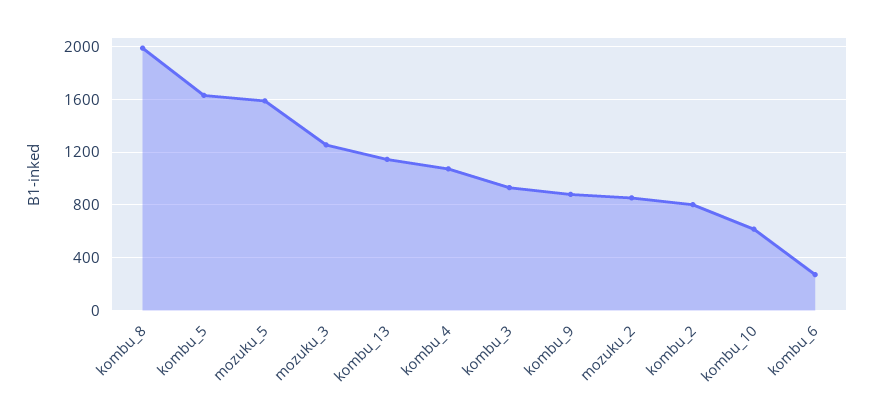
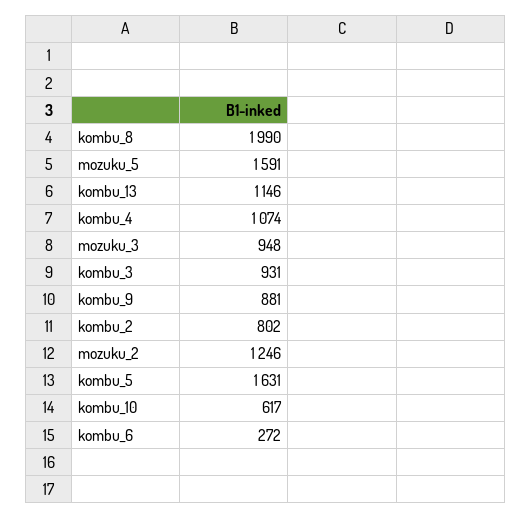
mozuku_3: 1250 -> 948
mozuku_2: 850 -> 1246

